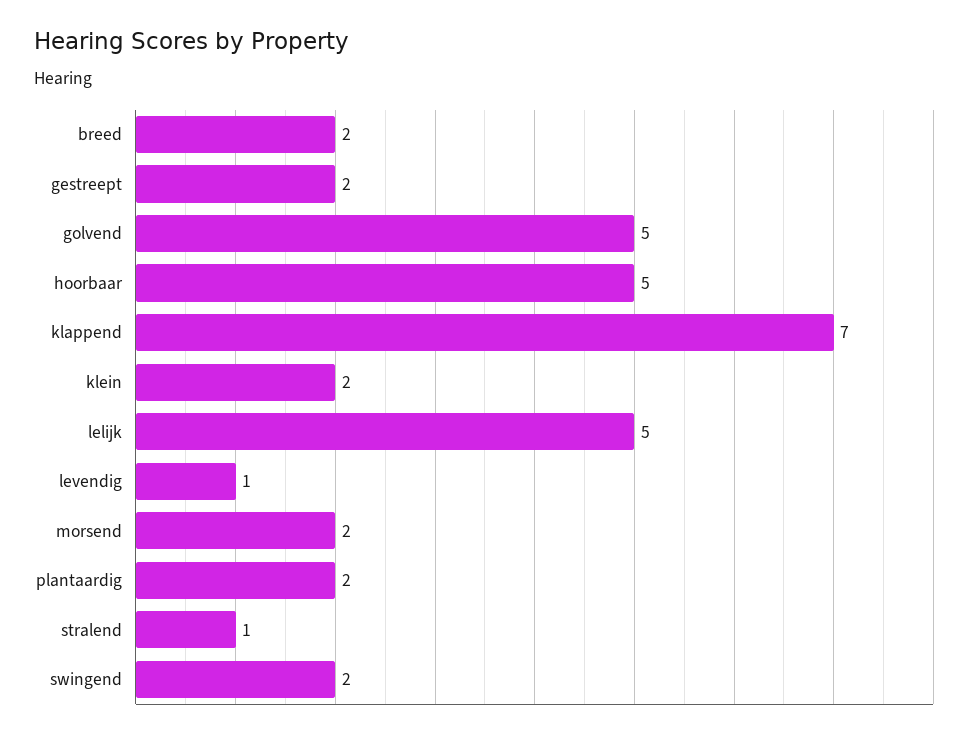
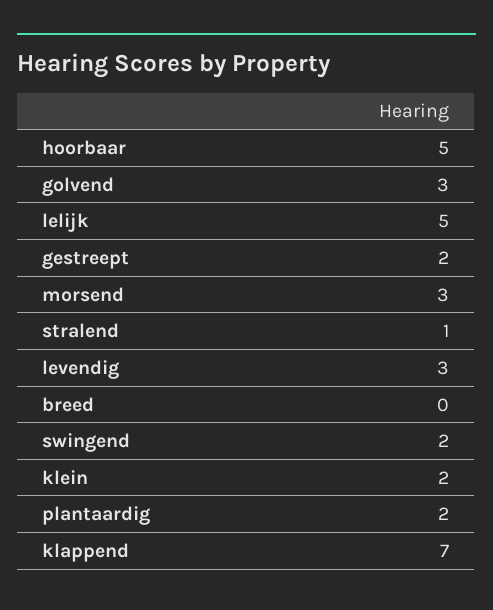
breed: 2 -> 0
golvend: 5 -> 3
levendig: 1 -> 3
morsend: 2 -> 3

